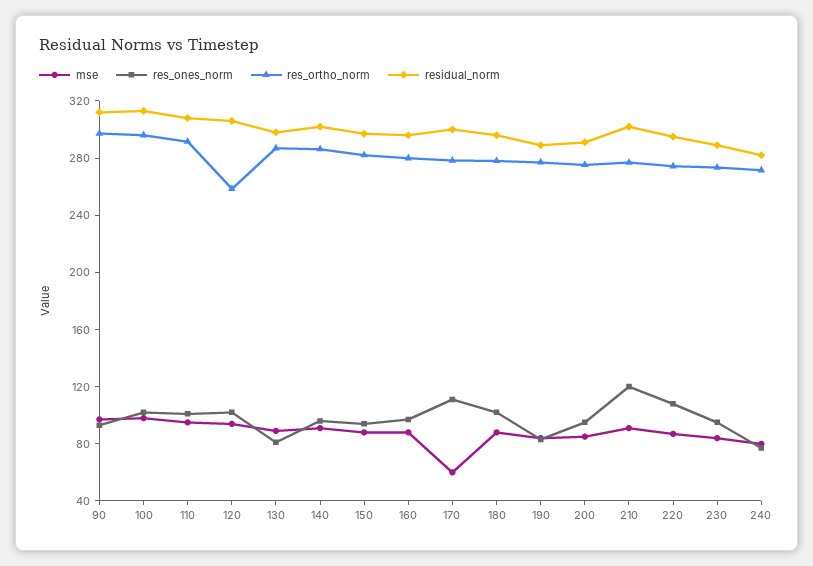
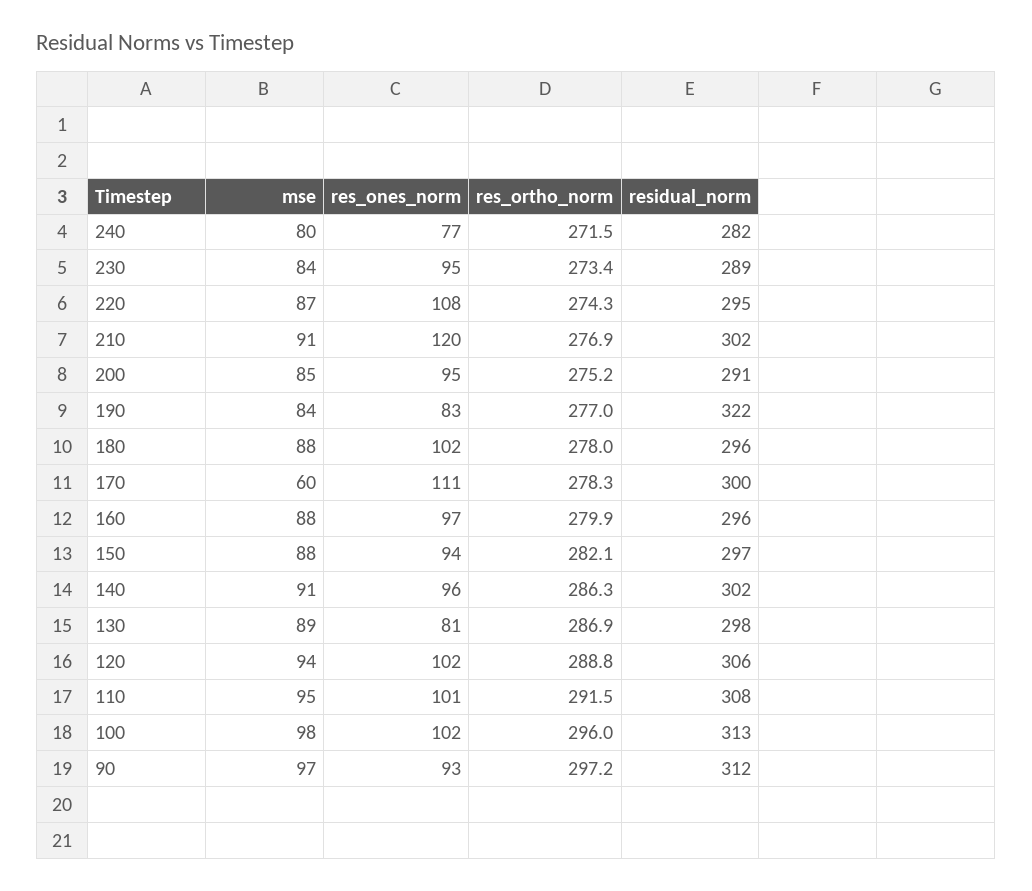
res_ortho_norm, 120: 260 -> 288.8
residual_norm, 190: 290 -> 322

